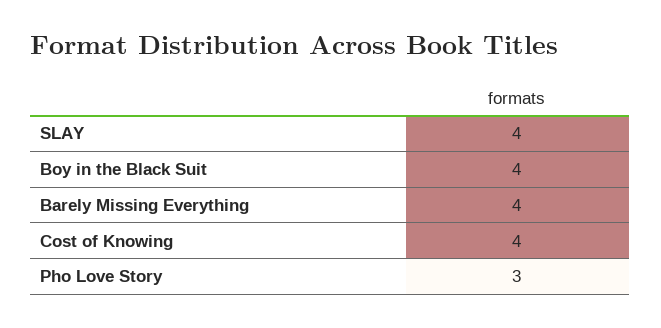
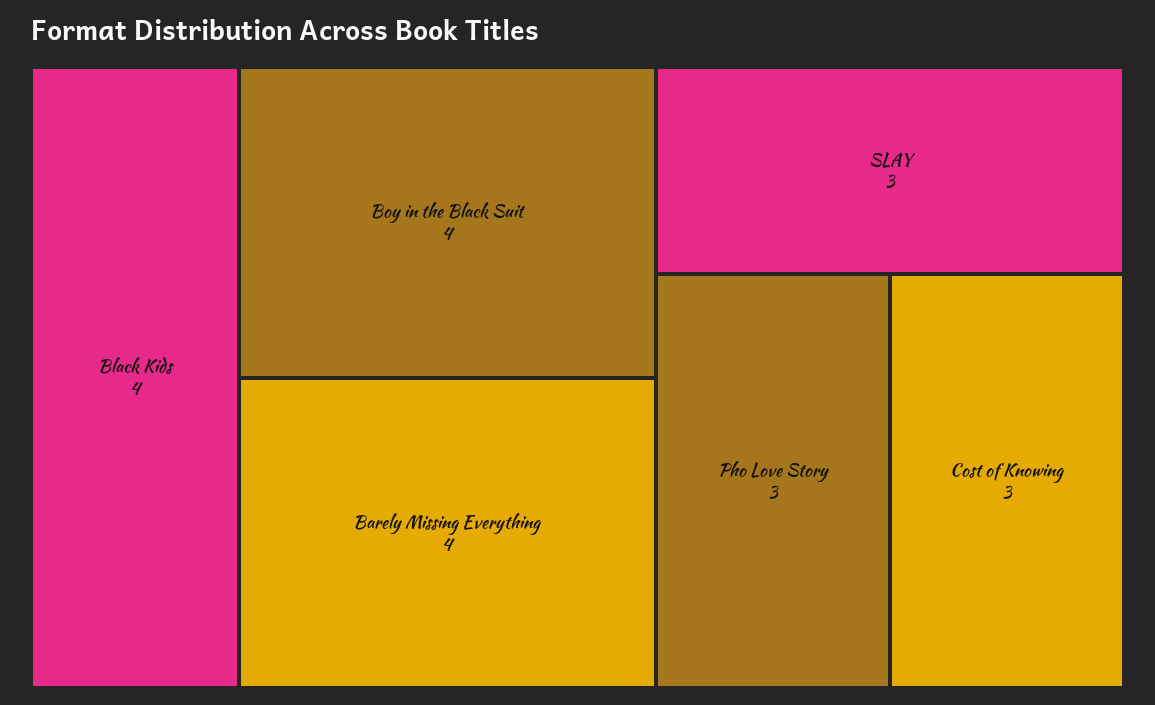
SLAY: 4 -> 3
Cost of Knowing: 4 -> 3
Black Kids: none -> 4

